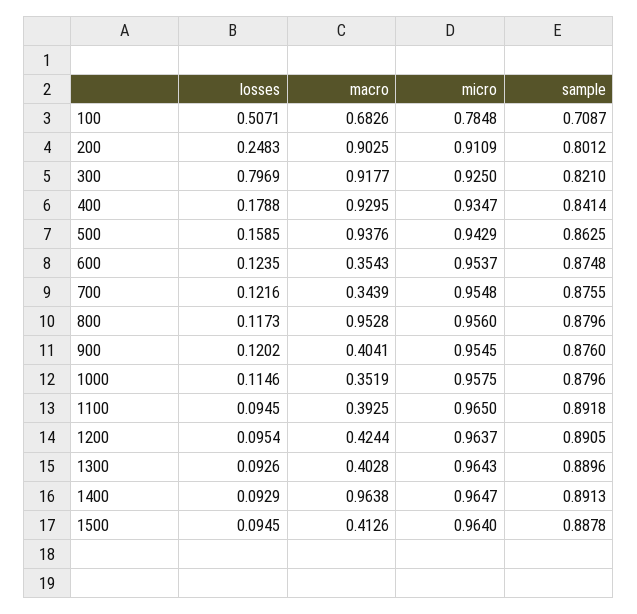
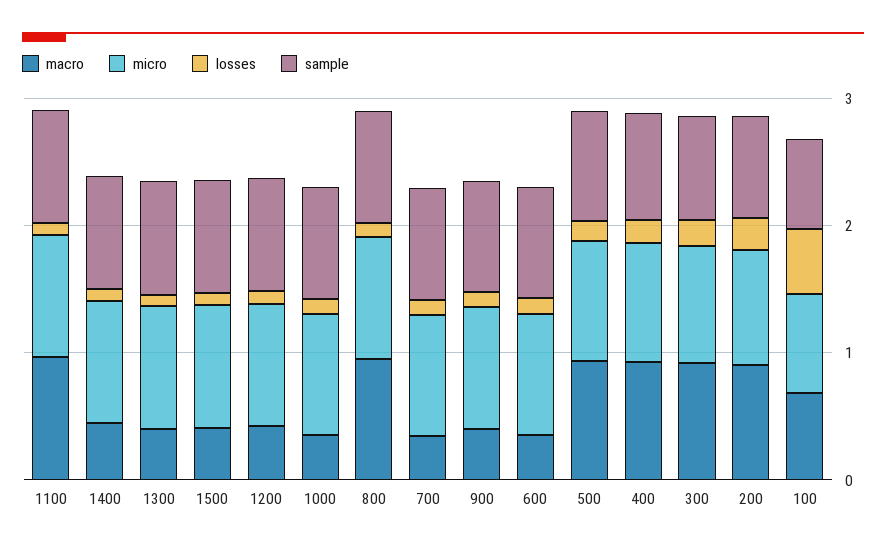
losses, 300: 0.7969 -> 0.2
macro, 1100: 0.3925 -> 1
macro, 1400: 0.9638 -> 0.4

